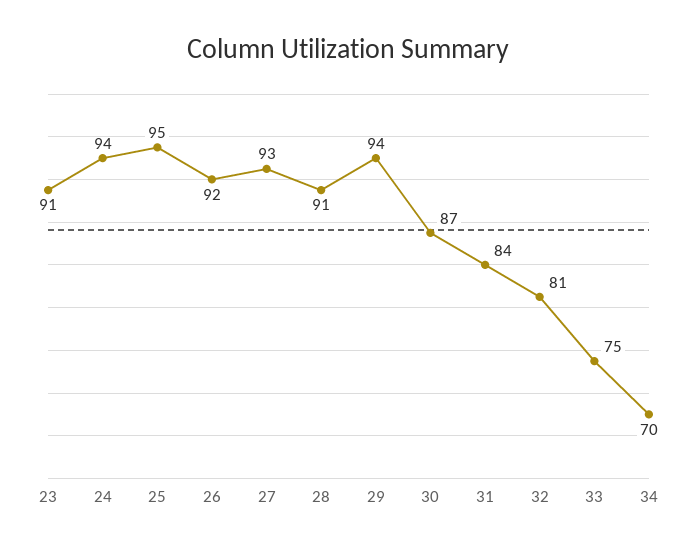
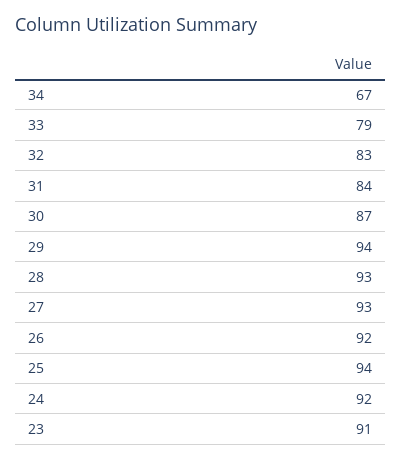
24: 94 -> 92
25: 95 -> 94
28: 91 -> 93
32: 81 -> 83
33: 75 -> 79
34: 70 -> 67

